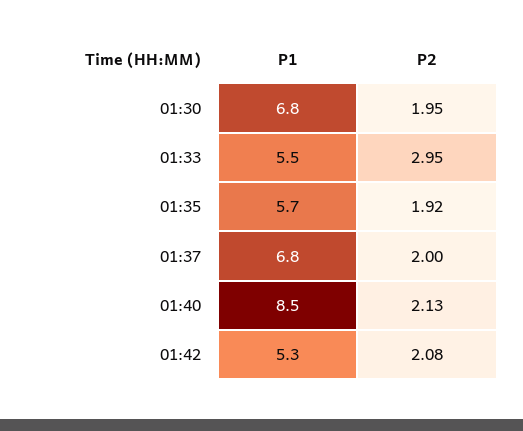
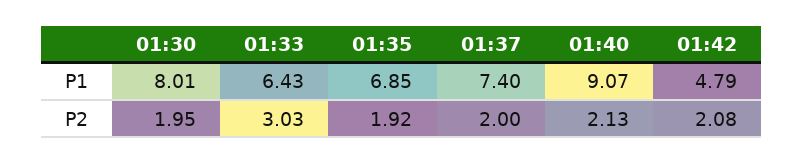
P1, 01:30: 6.8 -> 8.01
P1, 01:33: 5.5 -> 6.43
P2, 01:33: 2.95 -> 3.03
P1, 01:35: 5.7 -> 6.85
P1, 01:37: 6.8 -> 7.4
P1, 01:40: 8.5 -> 9.07
P1, 01:42: 5.3 -> 4.79

